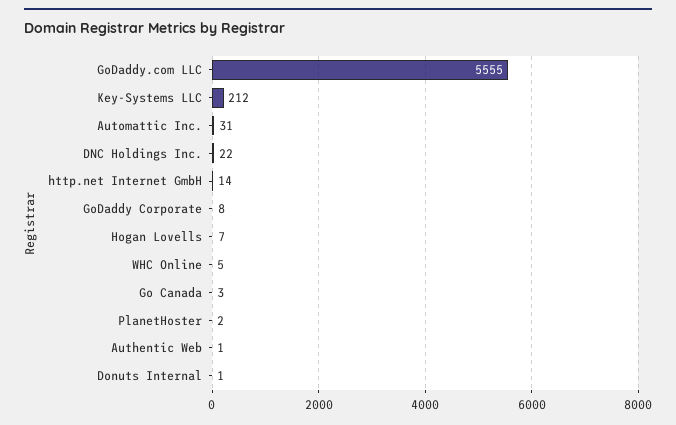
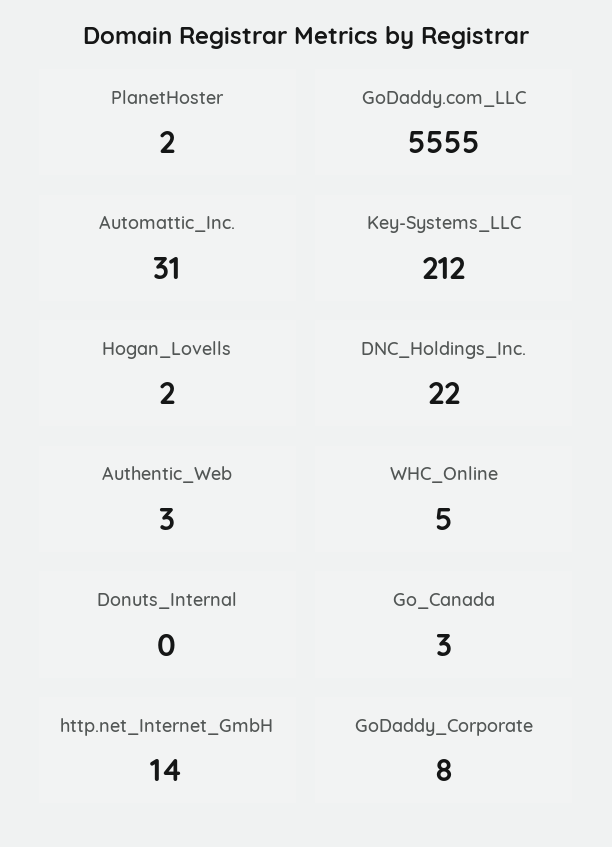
Hogan Lovells: 7 -> 2
Authentic Web: 1 -> 3
Donuts Internal: 1 -> 0

